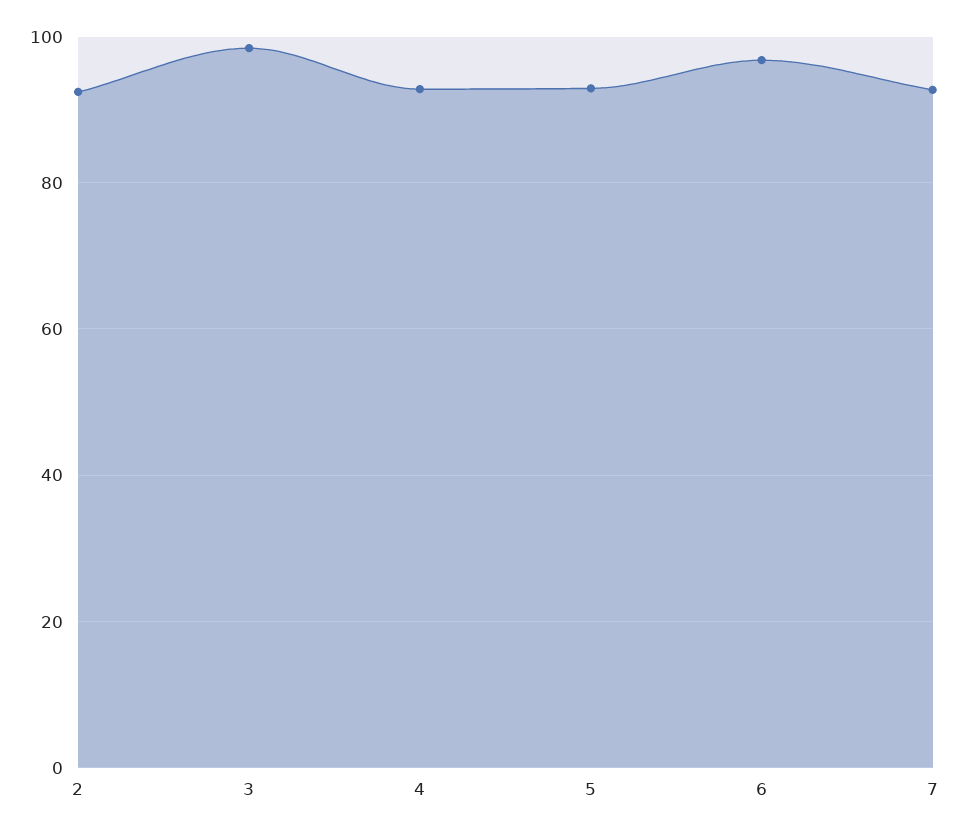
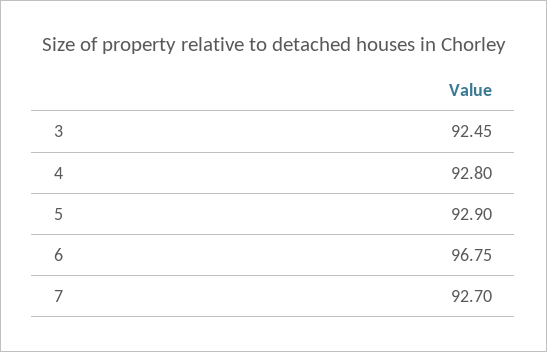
2: 92 -> none
3: 98 -> 92.45

